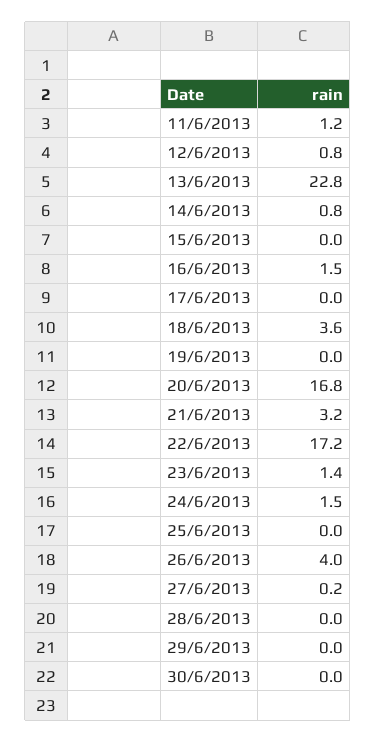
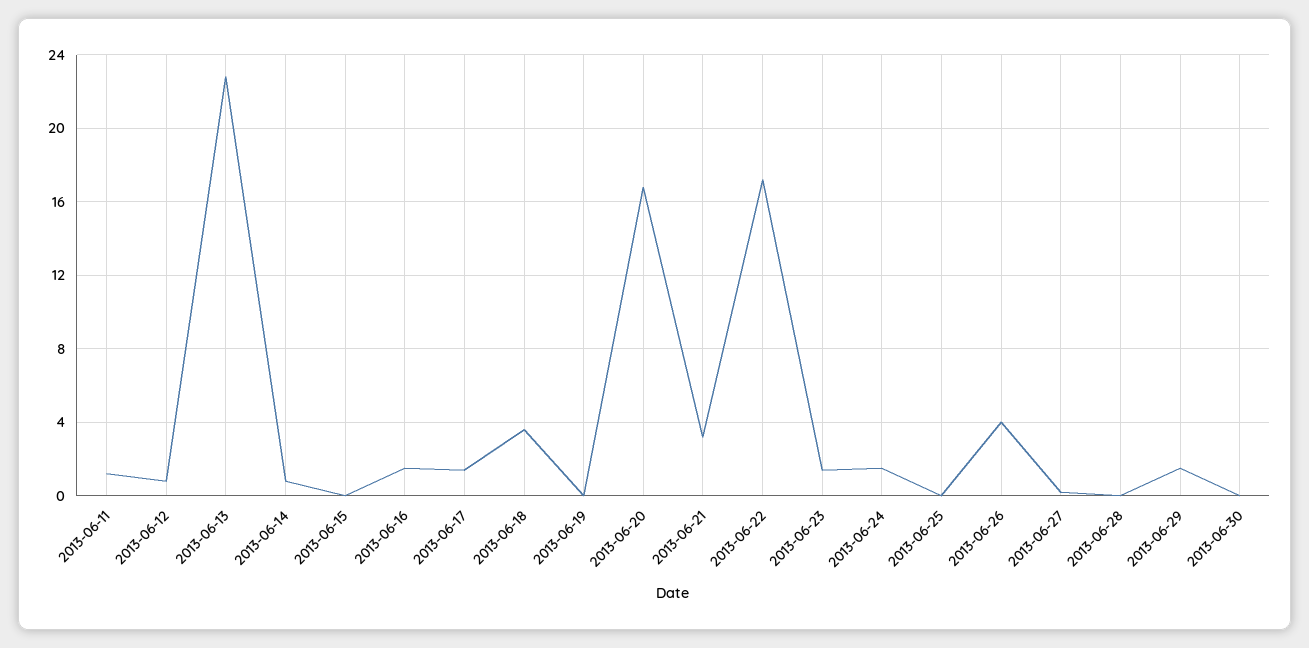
17/6/2013: 0 -> 1.5
29/6/2013: 0 -> 1.5

